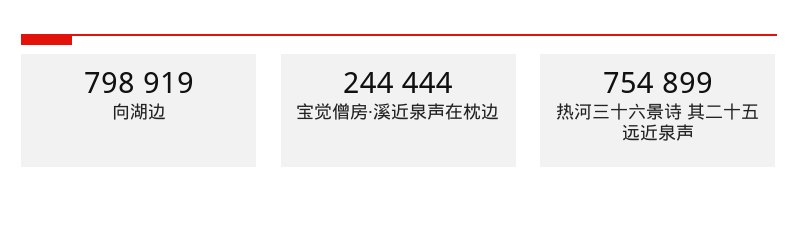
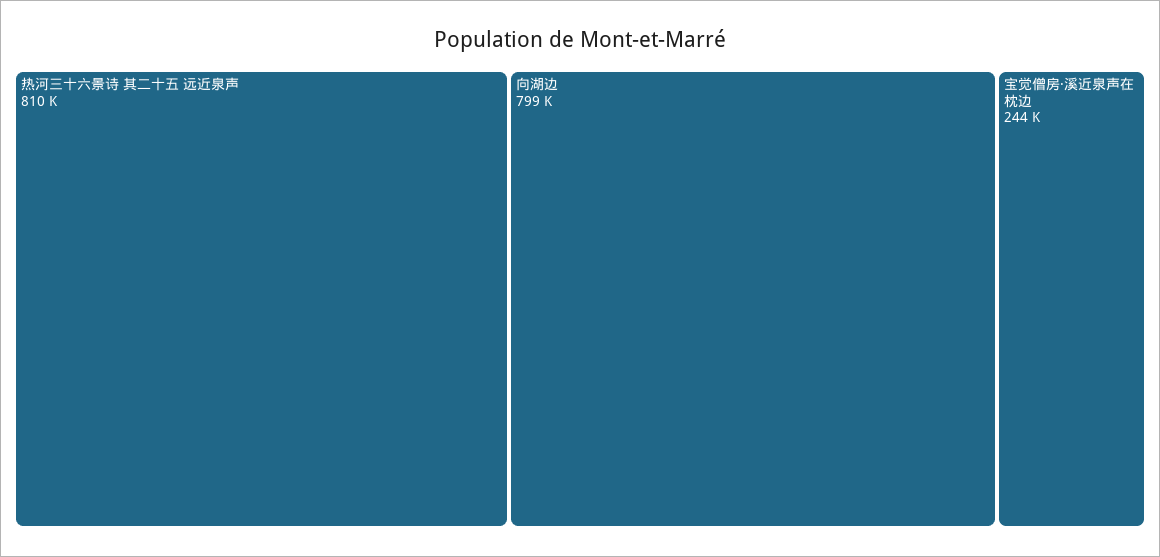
热河三十六景诗 其二十五 远近泉声: 754899 -> 810000

